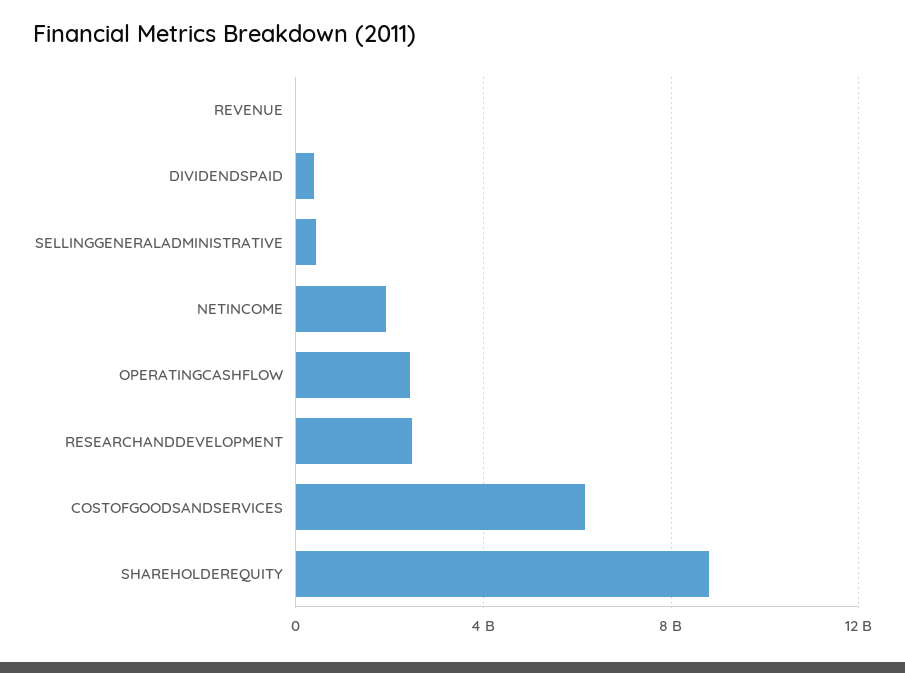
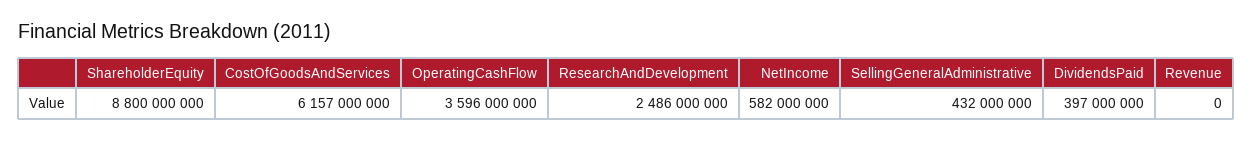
NETINCOME: 2000000000 -> 582000000
OPERATINGCASHFLOW: 2500000000 -> 3596000000

